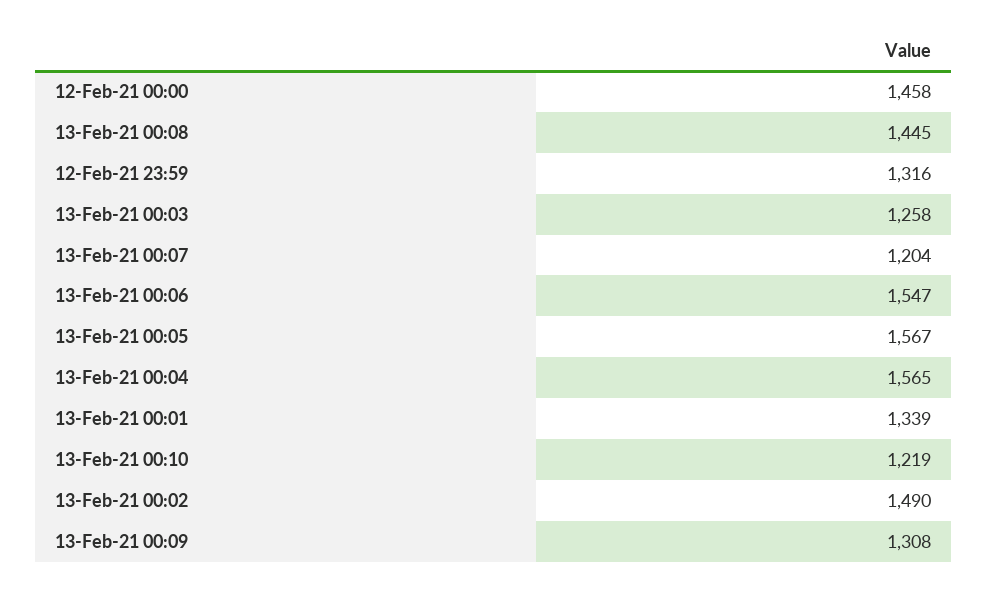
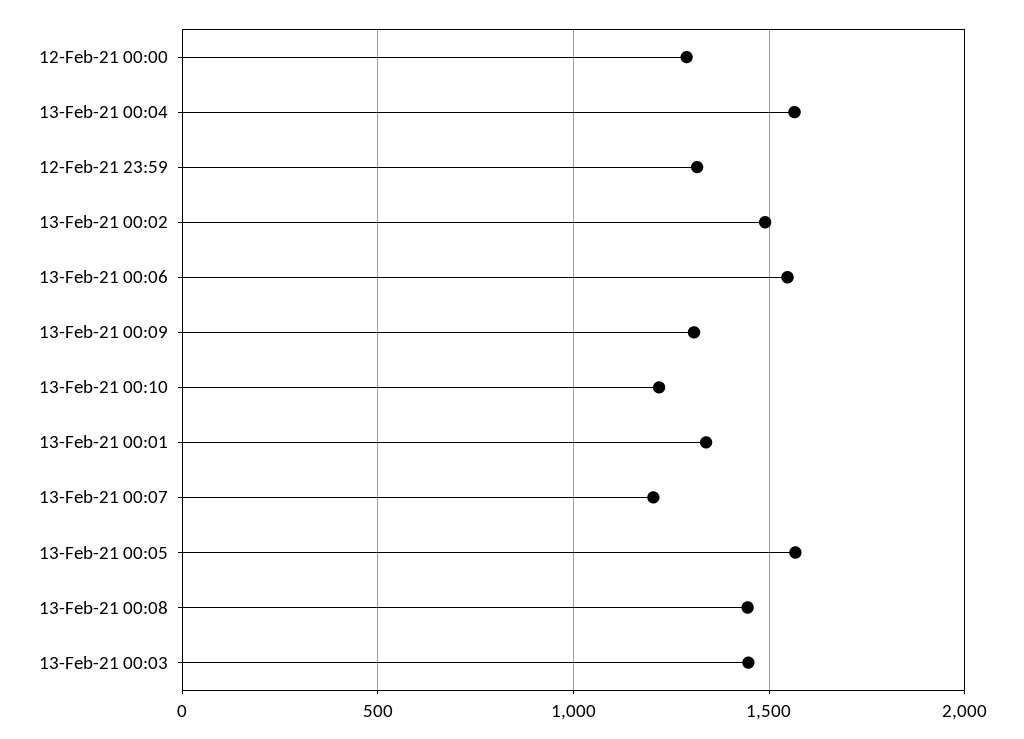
12-Feb-21 00:00: 1458 -> 1300
13-Feb-21 00:03: 1258 -> 1450

